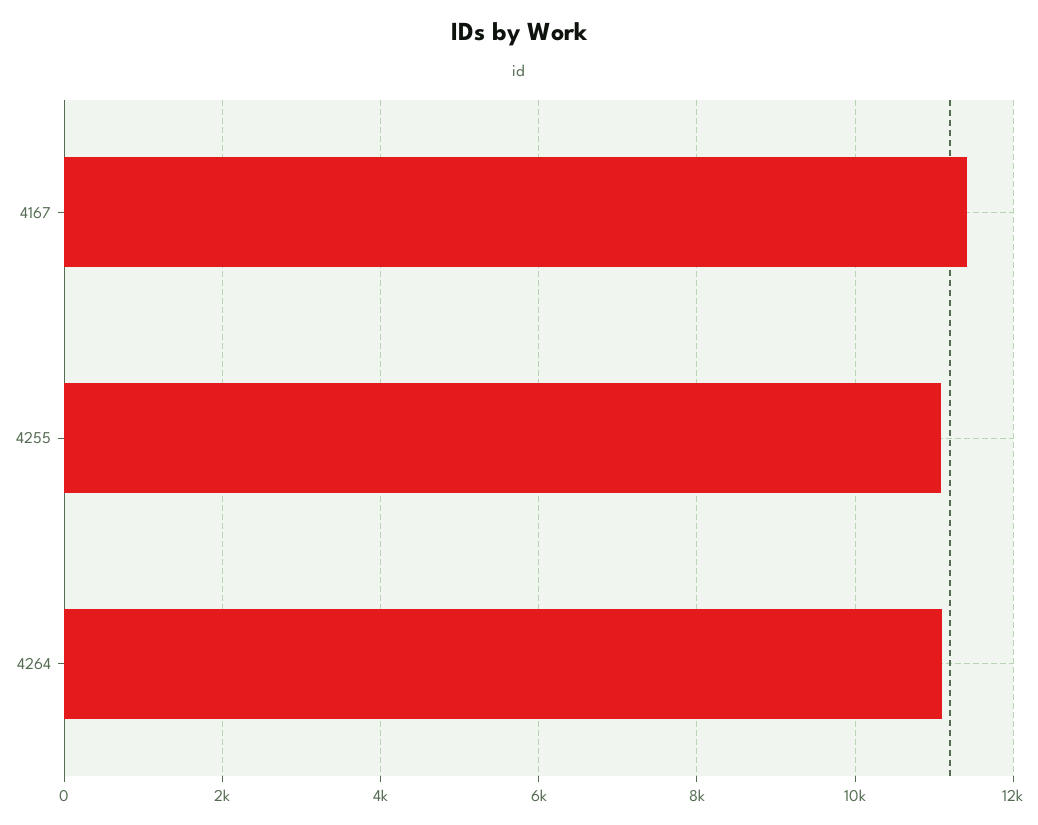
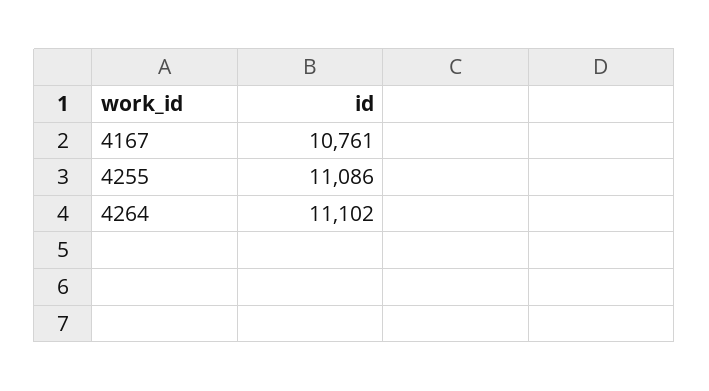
4167: 11400 -> 10761

